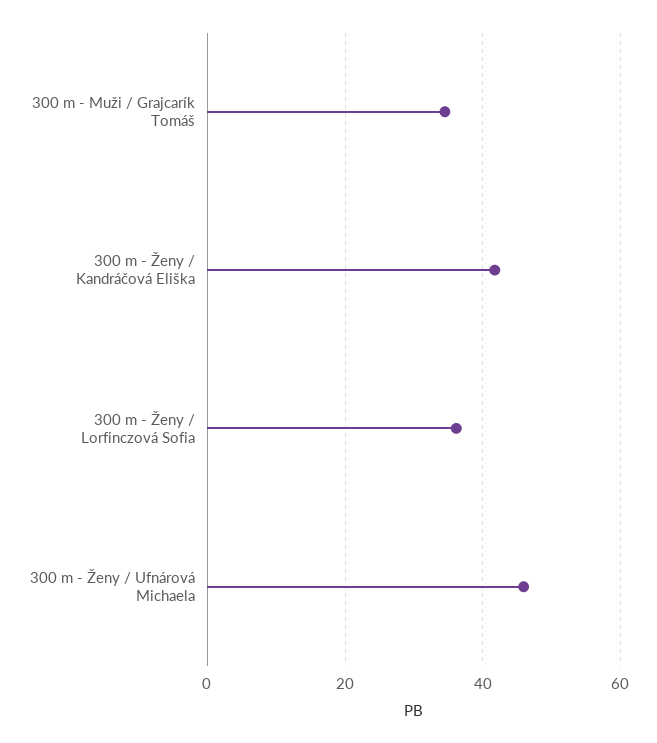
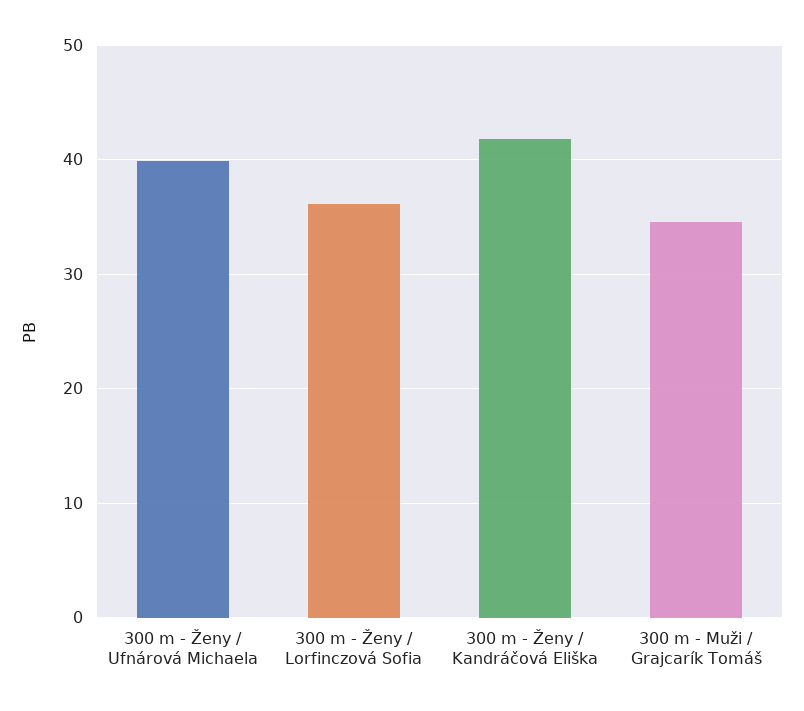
300 m - Ženy / Ufnárová Michaela: 46 -> 40

